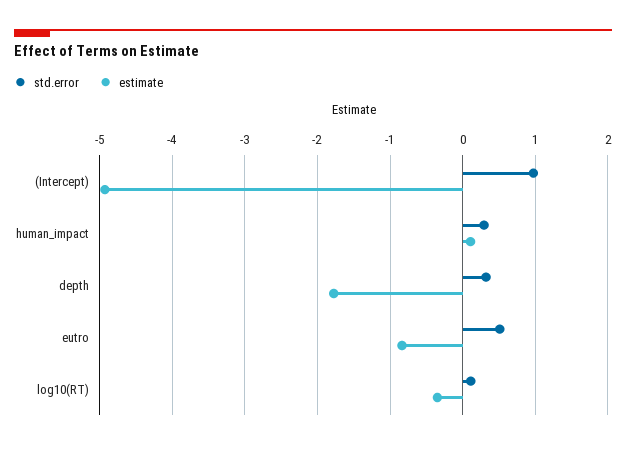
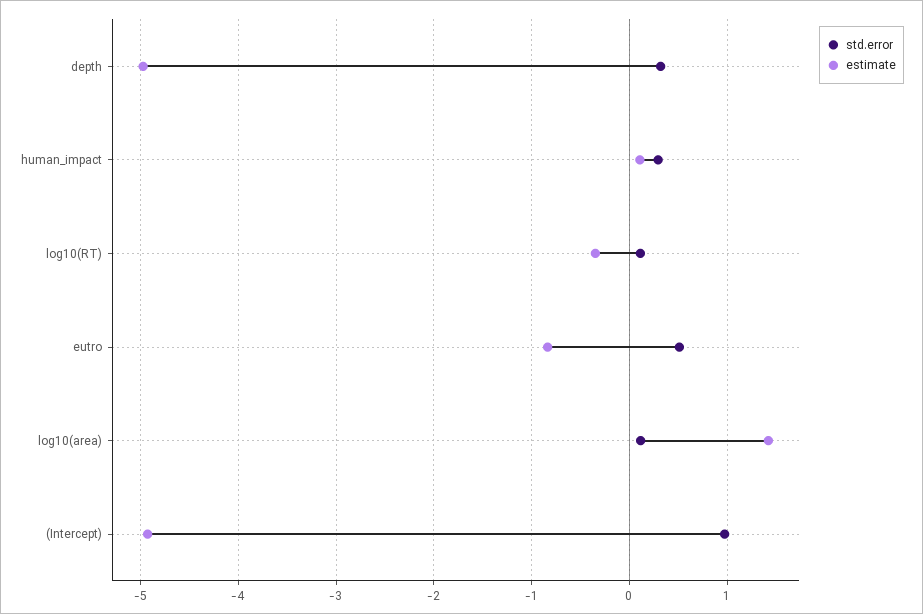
estimate, depth: -1.8 -> -5
std.error, log10(area): none -> 0.1
estimate, log10(area): none -> 1.4

